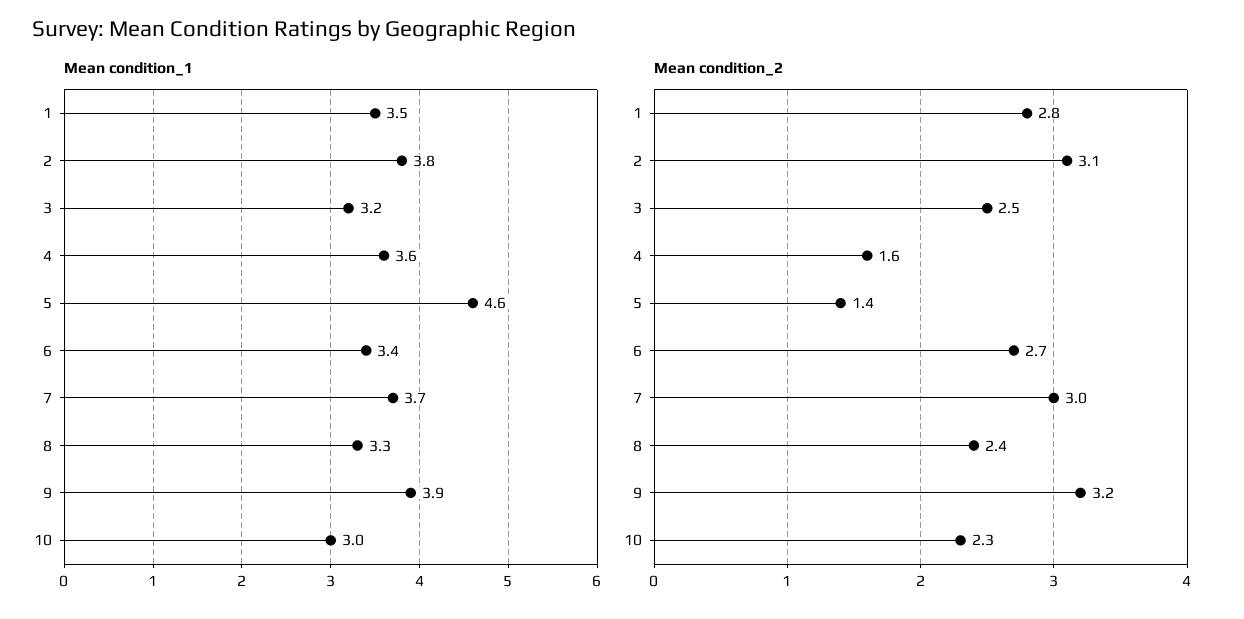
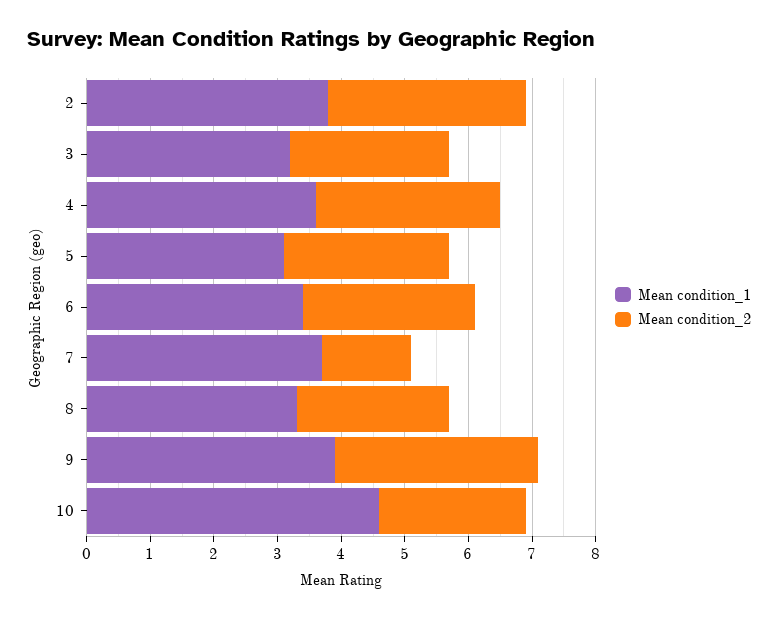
Mean condition_1, 1: 3.5 -> none
Mean condition_1, 5: 4.6 -> 3
Mean condition_1, 10: 3 -> 4.5
Mean condition_2, 1: 2.8 -> none
Mean condition_2, 4: 1.6 -> 3
Mean condition_2, 5: 1.4 -> 2.5
Mean condition_2, 7: 3 -> 1.5

